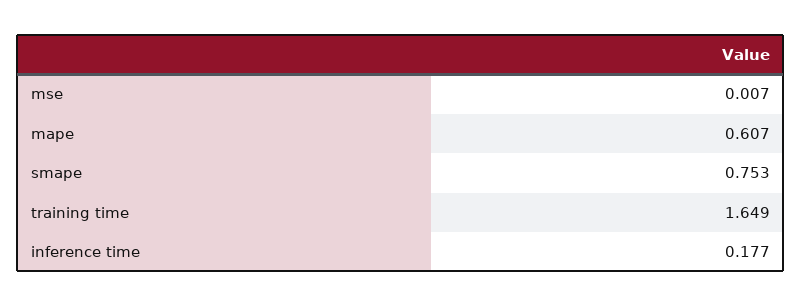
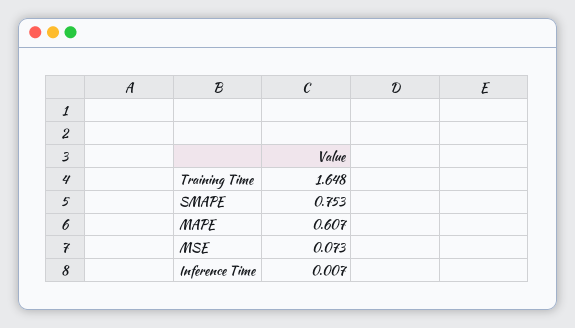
mse: 0.007 -> 0.073
training time: 1.649 -> 1.648
inference time: 0.177 -> 0.007

